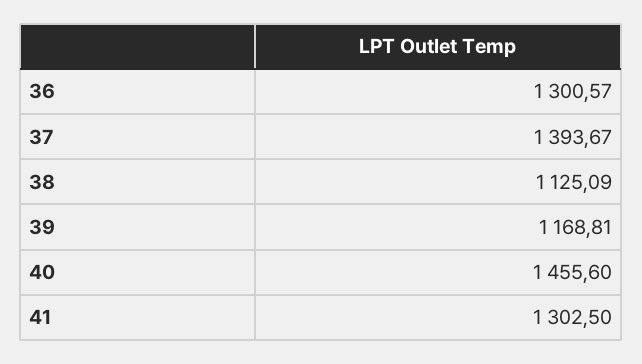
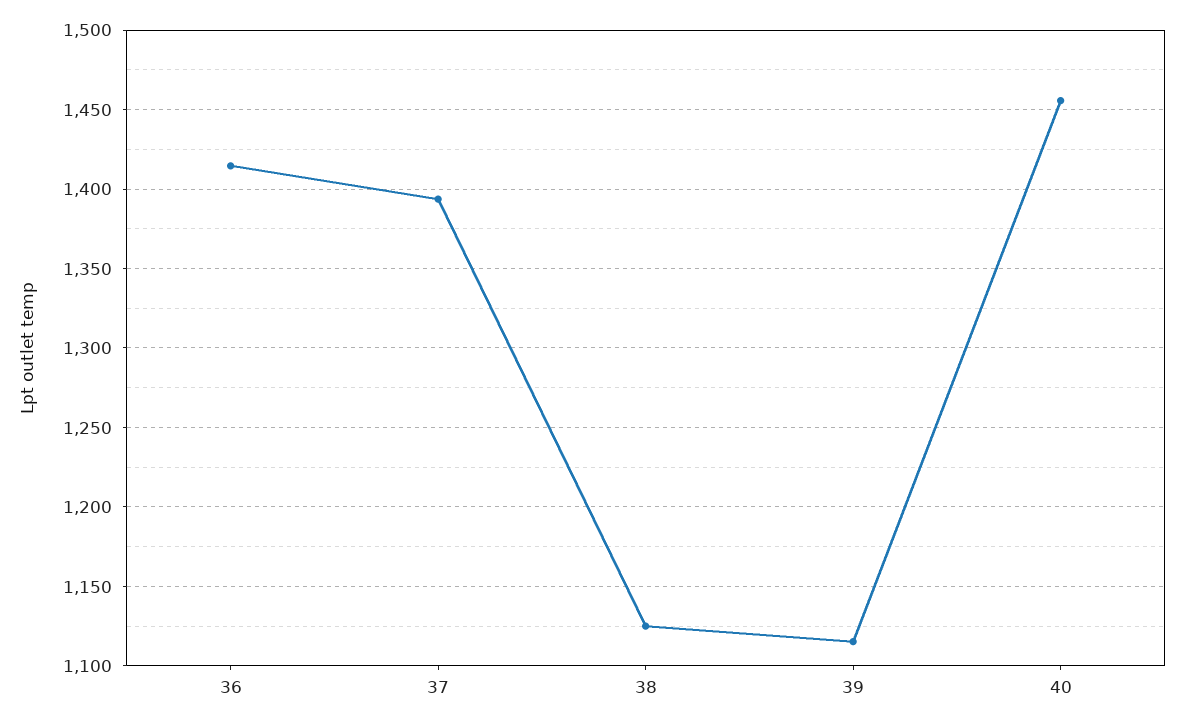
36: 1300.57 -> 1415
39: 1168.81 -> 1115
41: 1302.5 -> none

